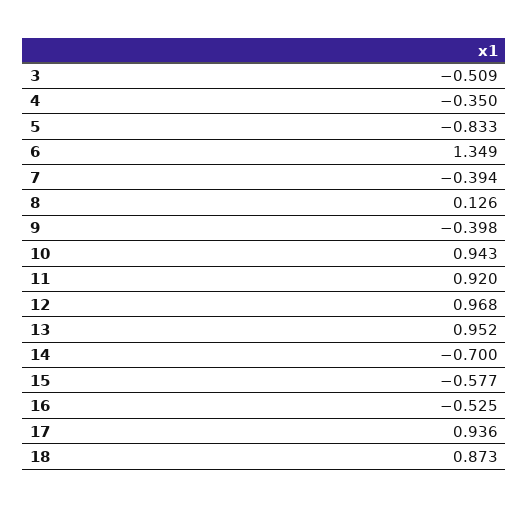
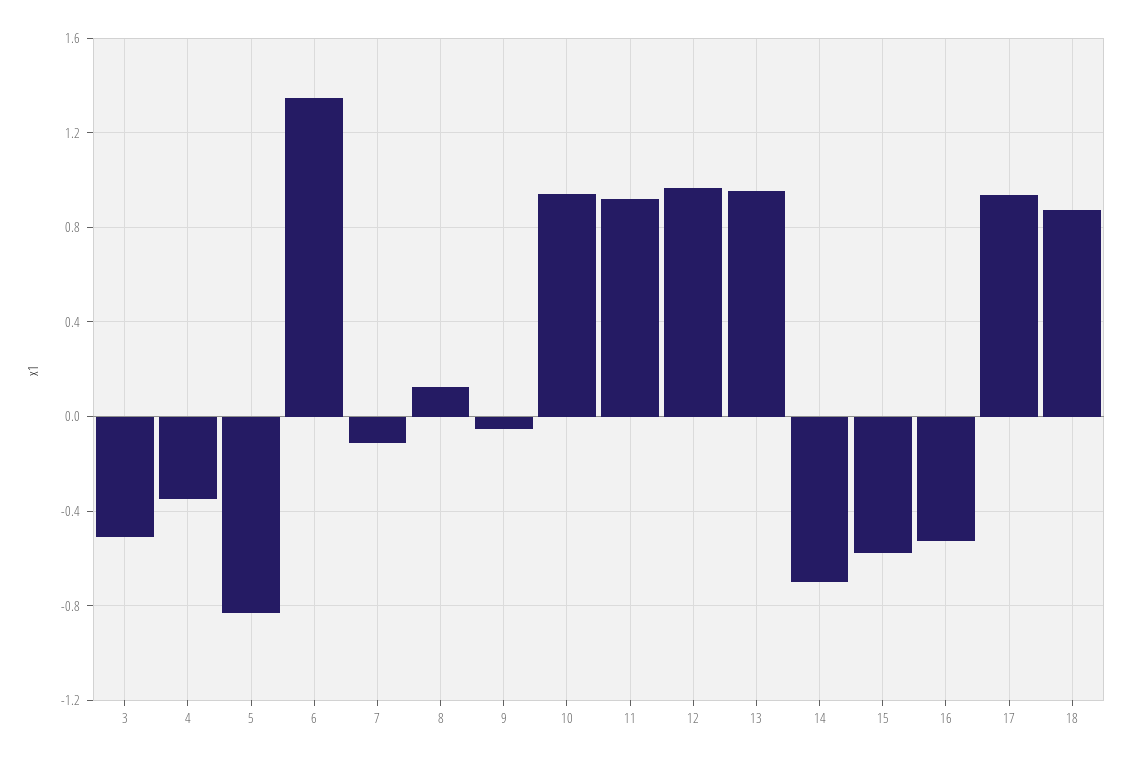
7: -0.394 -> -0.1
9: -0.398 -> -0.05

